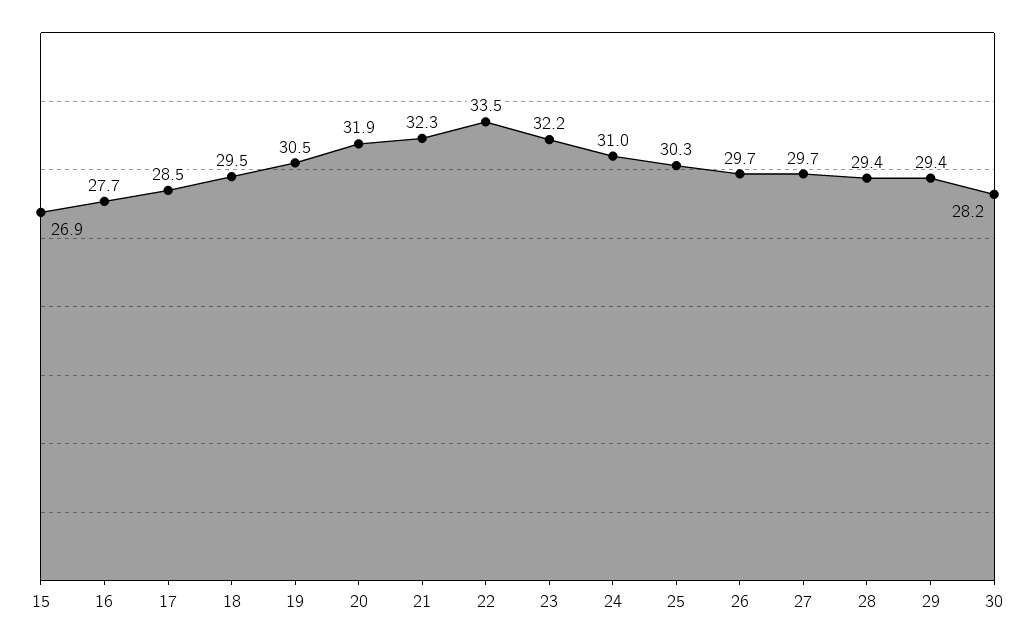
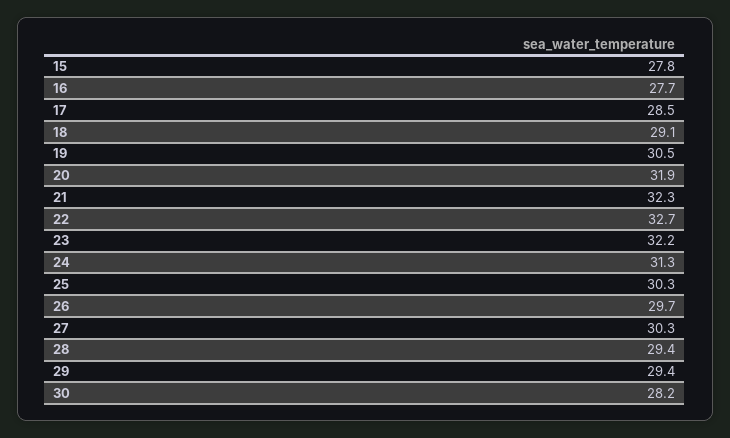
15: 26.9 -> 27.8
18: 29.5 -> 29.1
22: 33.5 -> 32.7
24: 31 -> 31.3
27: 29.7 -> 30.3

